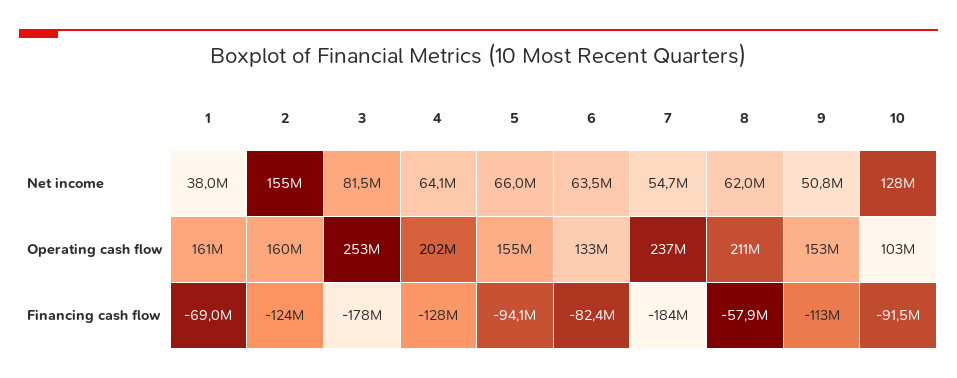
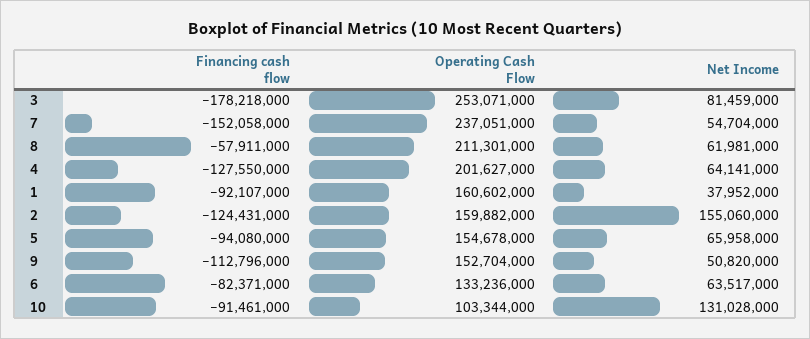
10, Net income: 128000000 -> 131028000
1, Financing cash flow: -69000000 -> -92107000
7, Financing cash flow: -184000000 -> -152058000

